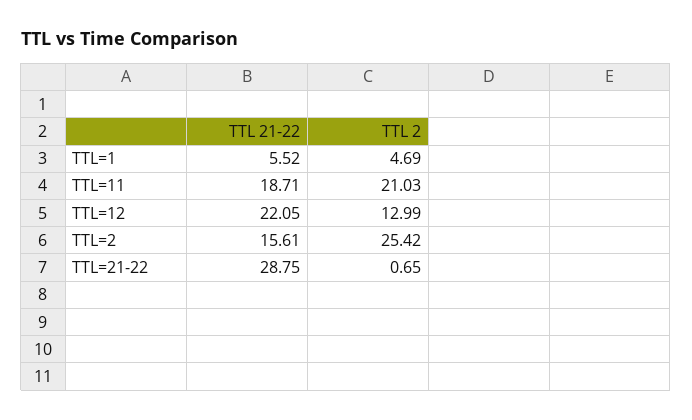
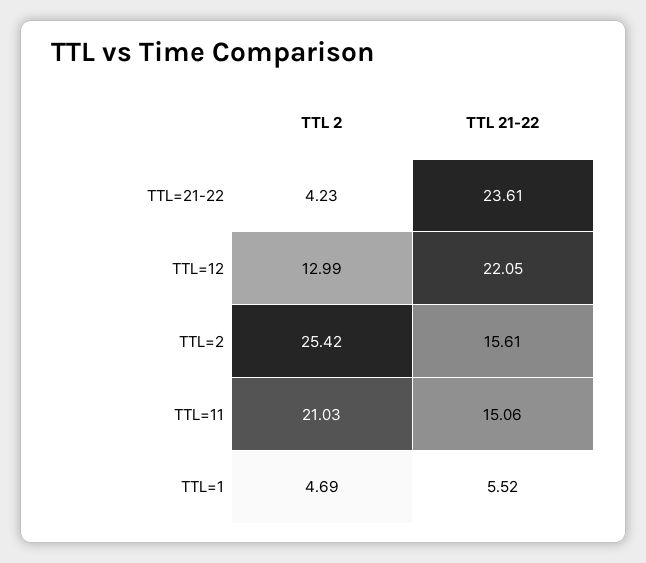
TTL 21-22, TTL=11: 18.71 -> 15.06
TTL 21-22, TTL=21-22: 28.75 -> 23.61
TTL 2, TTL=21-22: 0.65 -> 4.23

